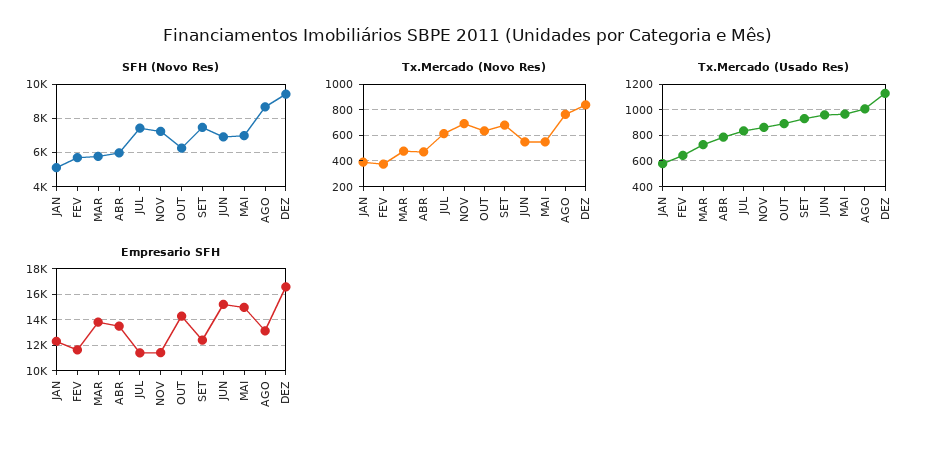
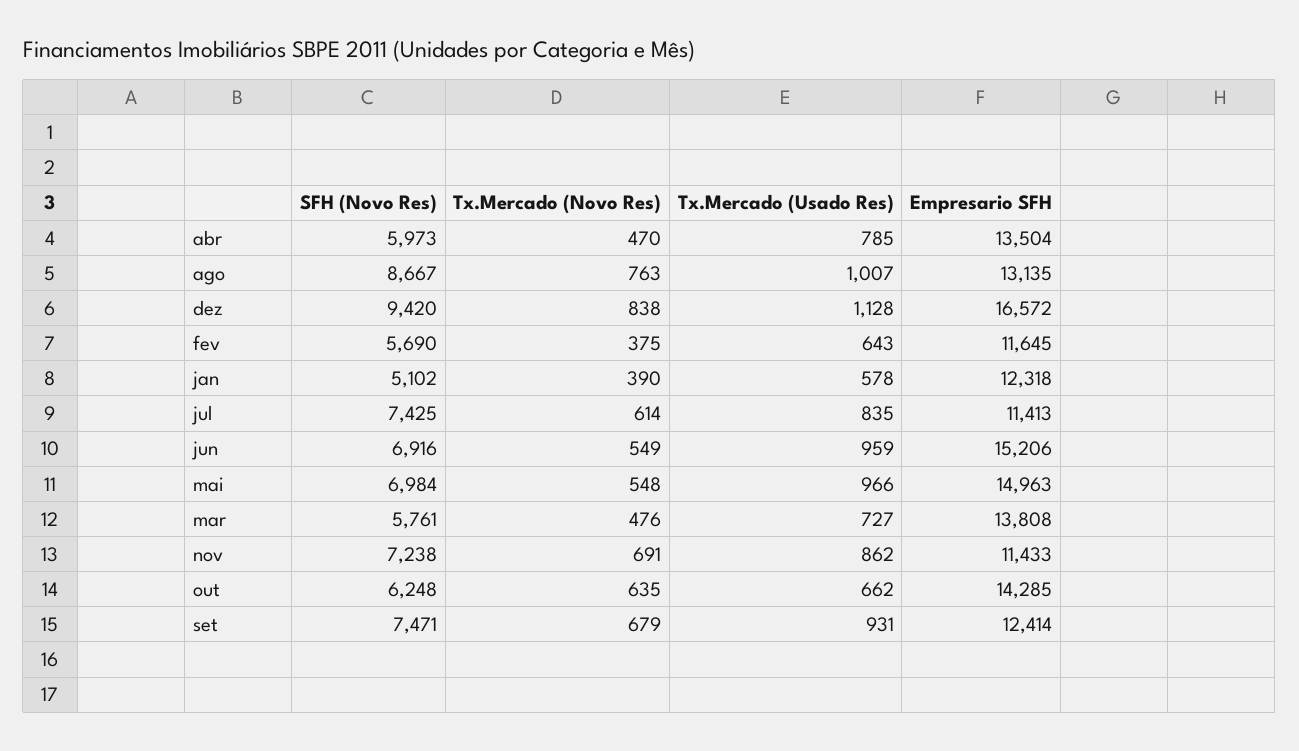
Tx.Mercado (Usado Res), OUT: 900 -> 662

